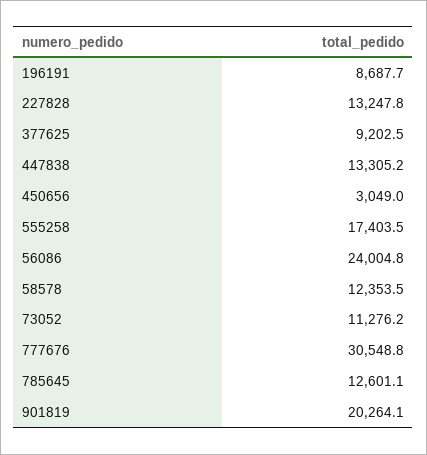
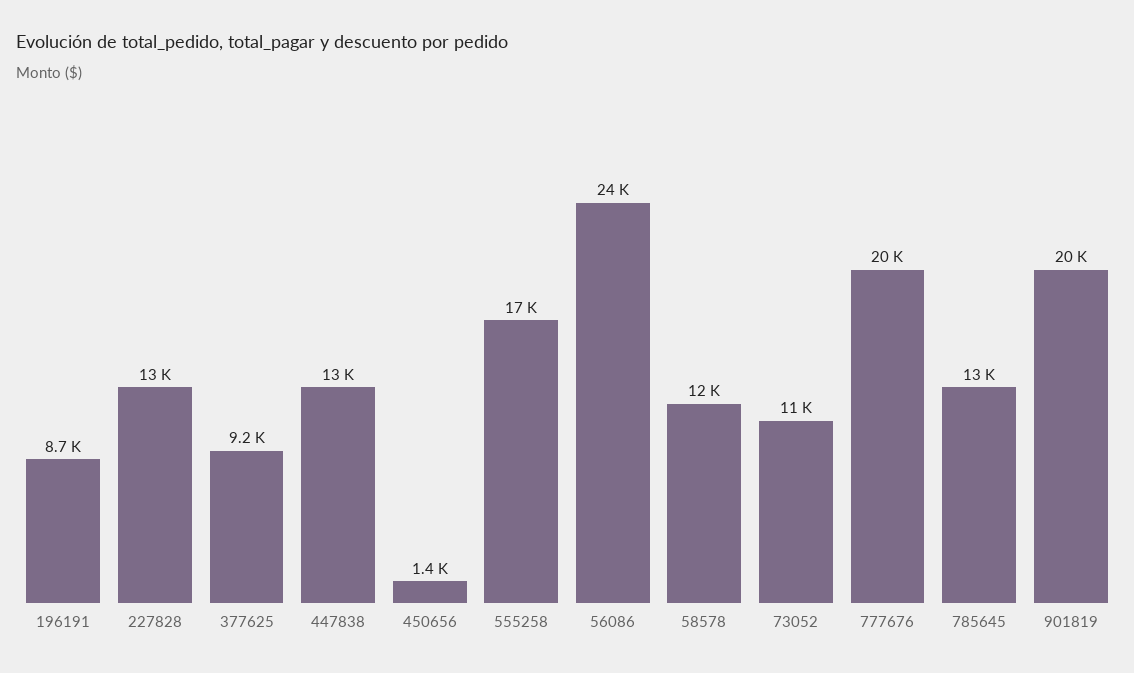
450656: 3049 -> 1400
777676: 30548.8 -> 20000

